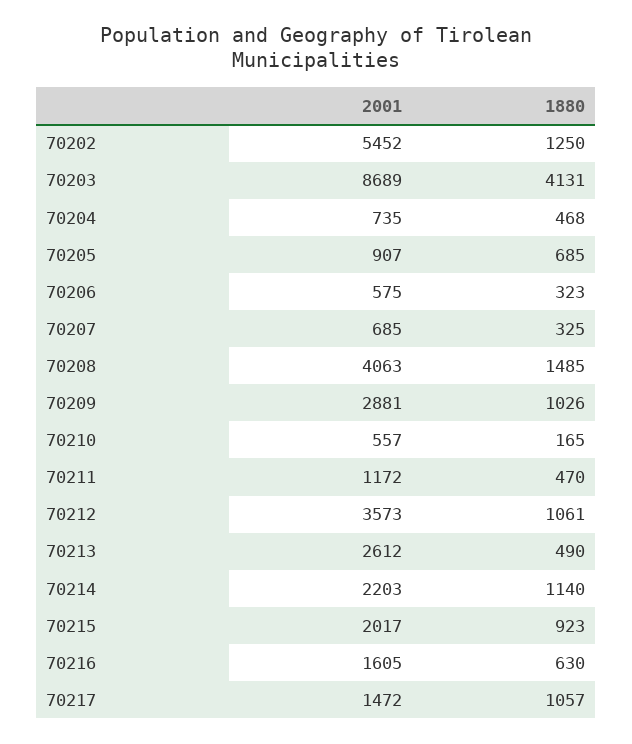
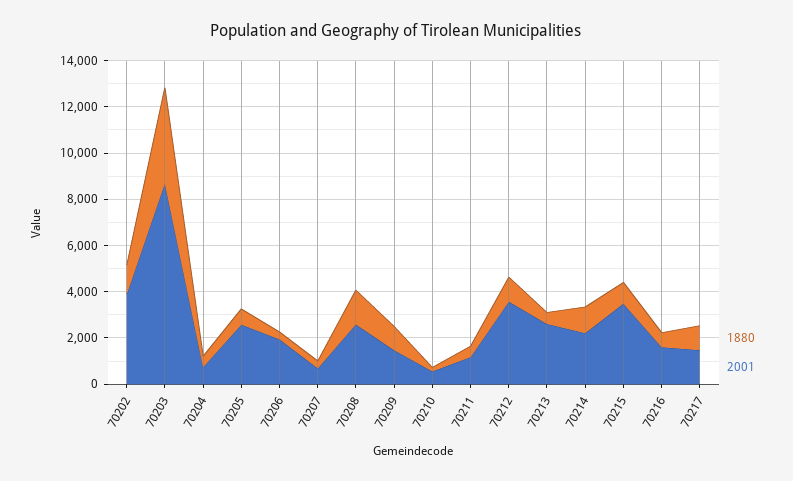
2001, 70202: 5452 -> 4000
2001, 70205: 907 -> 2500
2001, 70206: 575 -> 2000
2001, 70208: 4063 -> 2500
2001, 70209: 2881 -> 1500
2001, 70215: 2017 -> 3500

